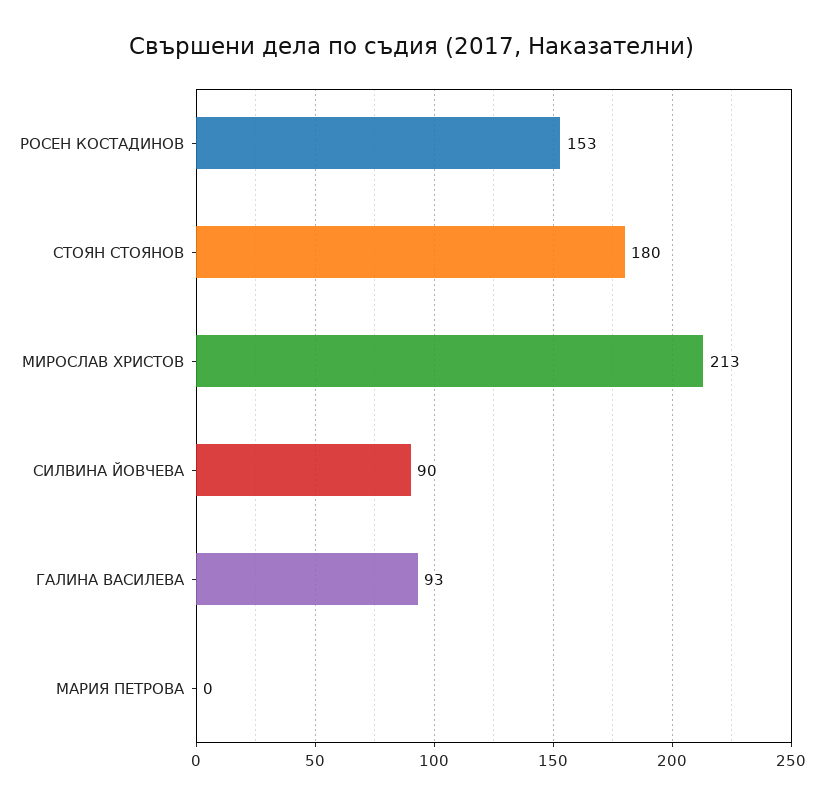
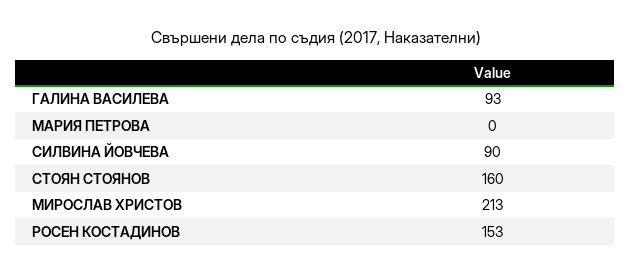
СТОЯН СТОЯНОВ: 180 -> 160

